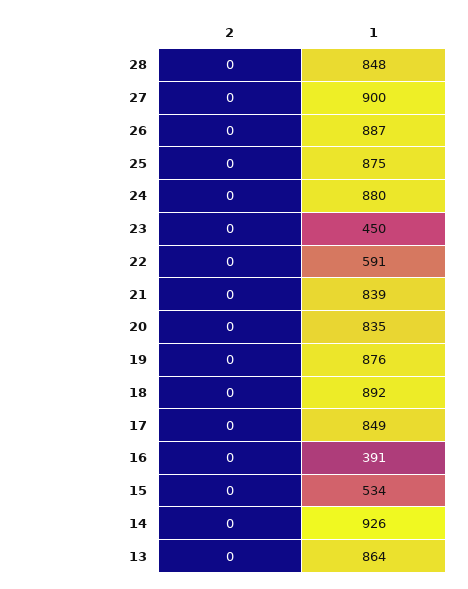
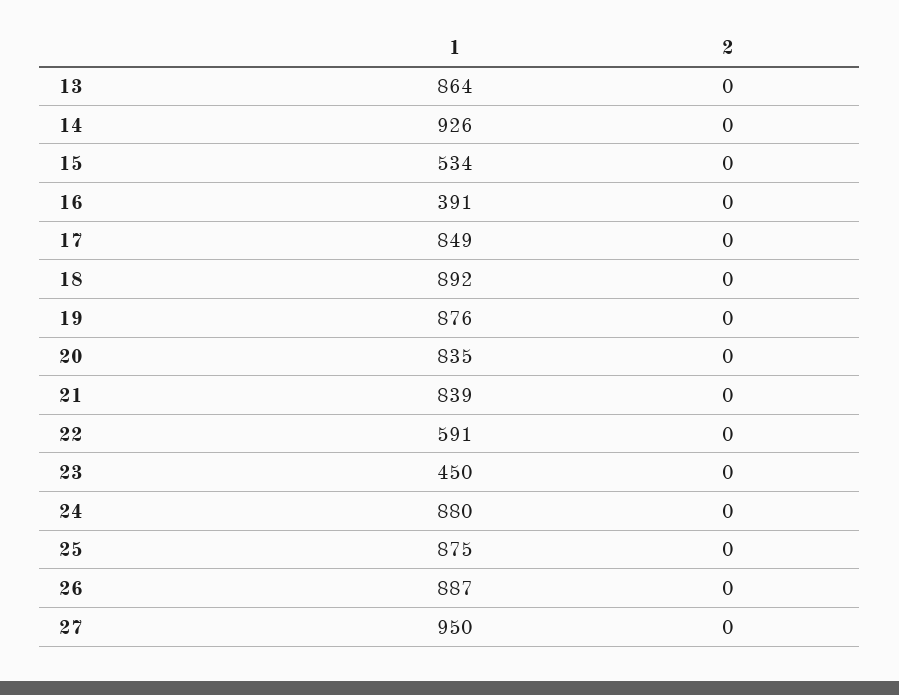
2, 28: 0 -> none
1, 28: 848 -> none
1, 27: 900 -> 950

